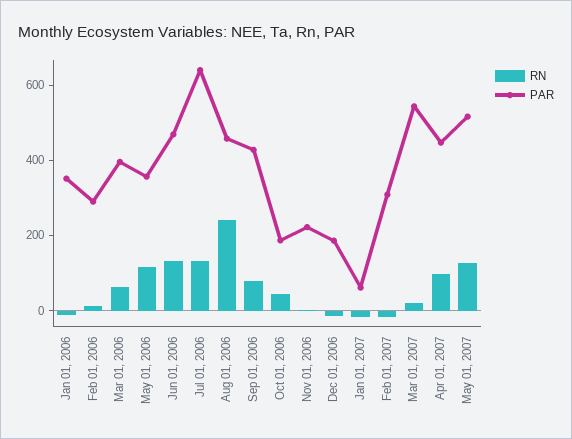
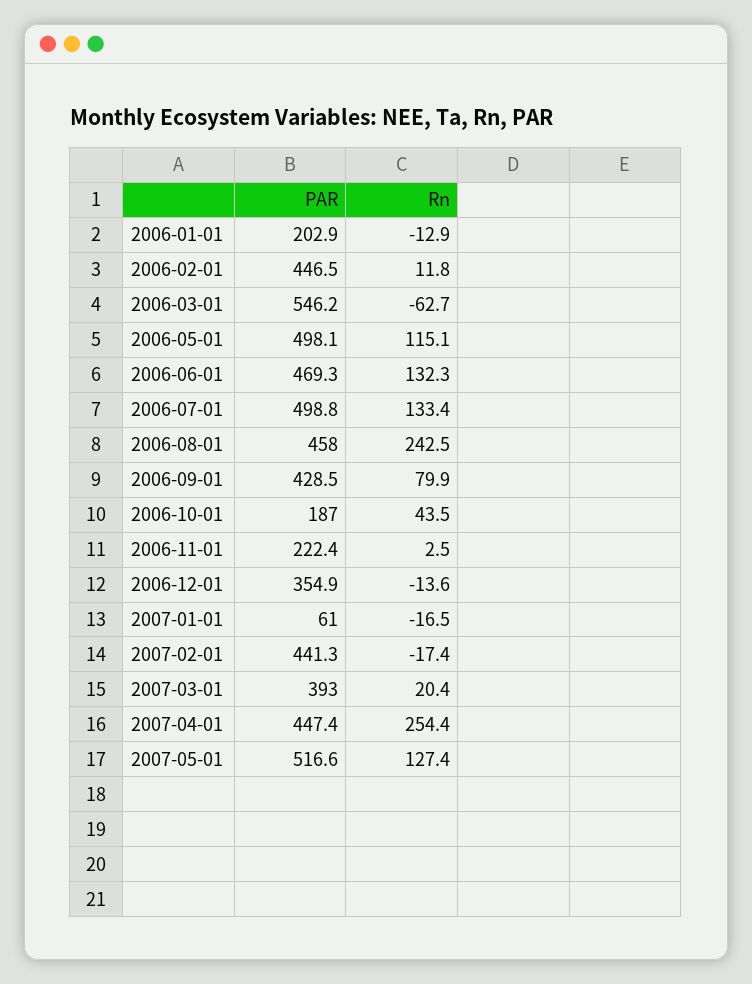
PAR, Jan 01, 2006: 350 -> 202.9
PAR, Feb 01, 2006: 300 -> 446.5
RN, Mar 01, 2006: 50 -> -62.7
PAR, Mar 01, 2006: 400 -> 546.2
PAR, May 01, 2006: 350 -> 498.1
PAR, Jul 01, 2006: 650 -> 498.8
PAR, Dec 01, 2006: 200 -> 354.9
PAR, Feb 01, 2007: 300 -> 441.3
PAR, Mar 01, 2007: 550 -> 393
RN, Apr 01, 2007: 100 -> 254.4

